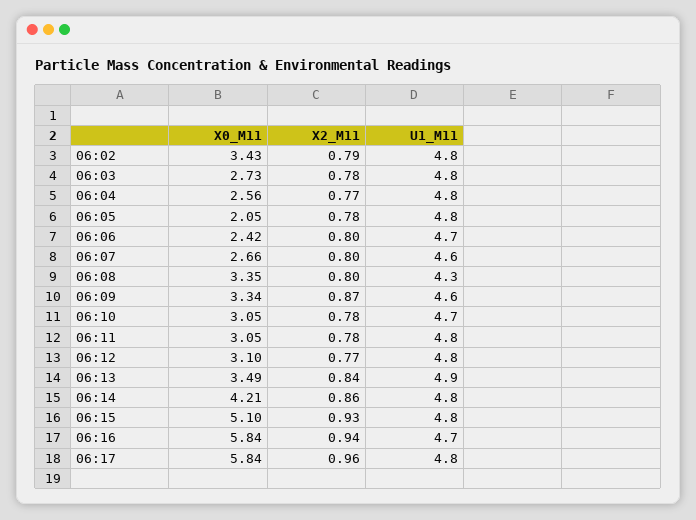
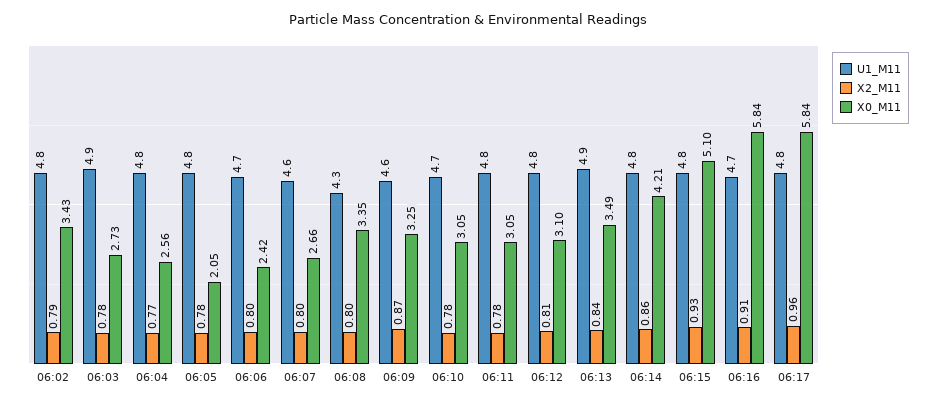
U1_M11, 06:03: 4.8 -> 4.9
X0_M11, 06:09: 3.34 -> 3.25
X2_M11, 06:12: 0.77 -> 0.81
X2_M11, 06:16: 0.94 -> 0.91

